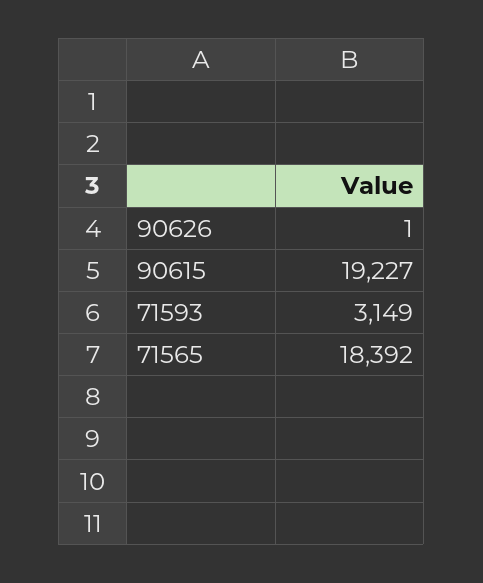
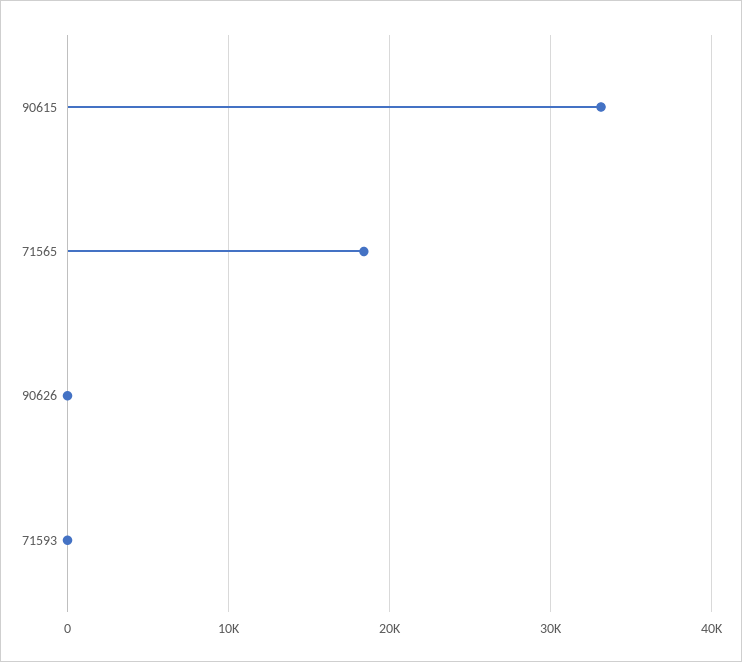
90615: 19227 -> 33000
71593: 3149 -> 0

